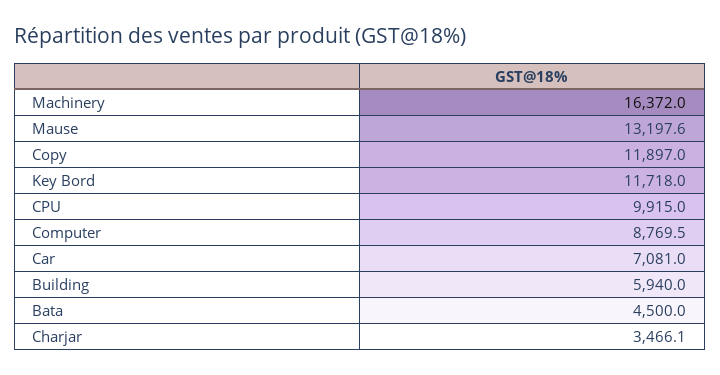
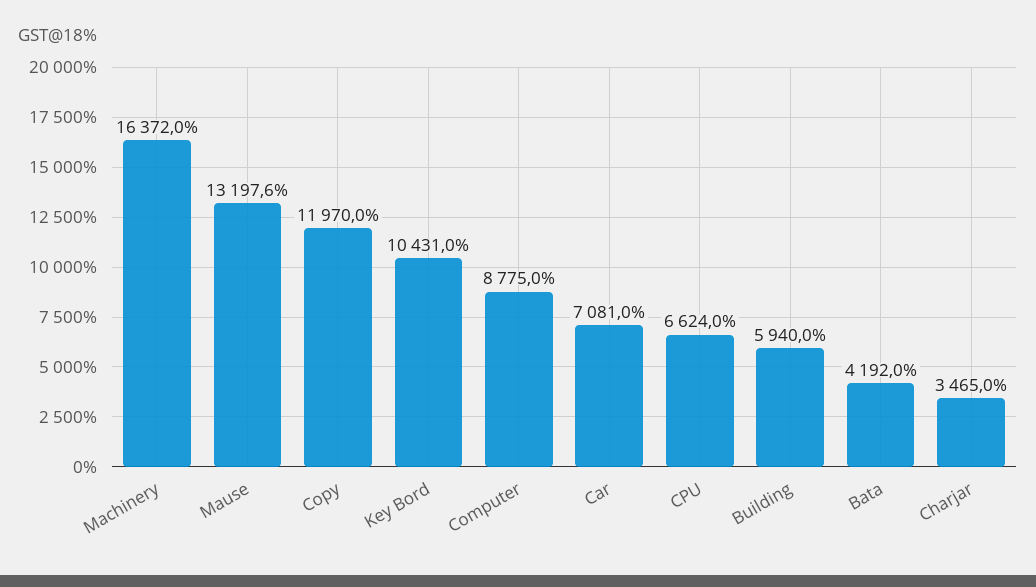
Copy: 11897 -> 11970
Key Bord: 11718 -> 10431
CPU: 9915 -> 6624
Computer: 8769.5 -> 8775
Bata: 4500 -> 4192
Charjar: 3466.1 -> 3465

